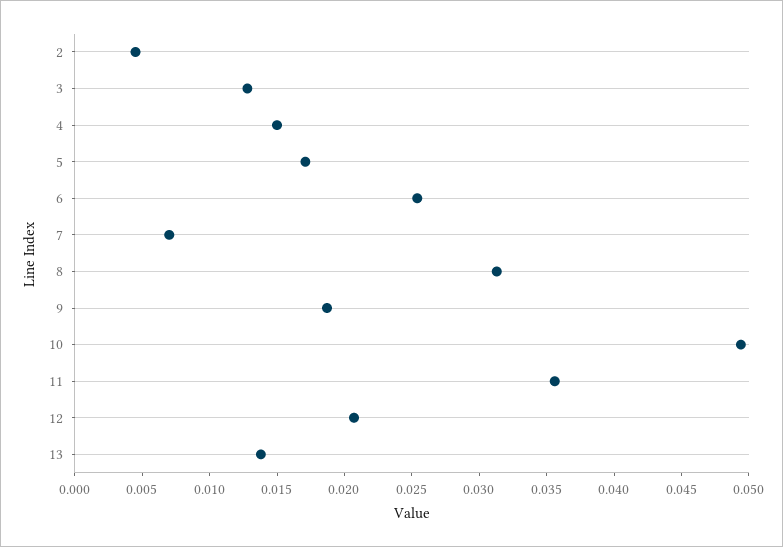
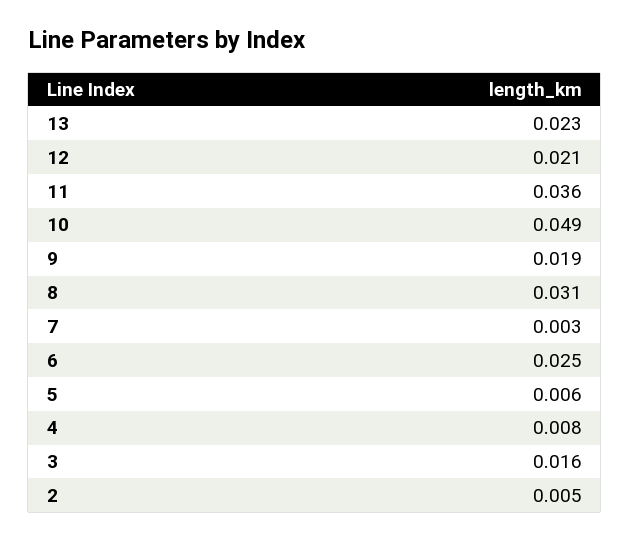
3: 0.013 -> 0.016
4: 0.015 -> 0.008
5: 0.017 -> 0.006
7: 0.007 -> 0.003
13: 0.014 -> 0.023

